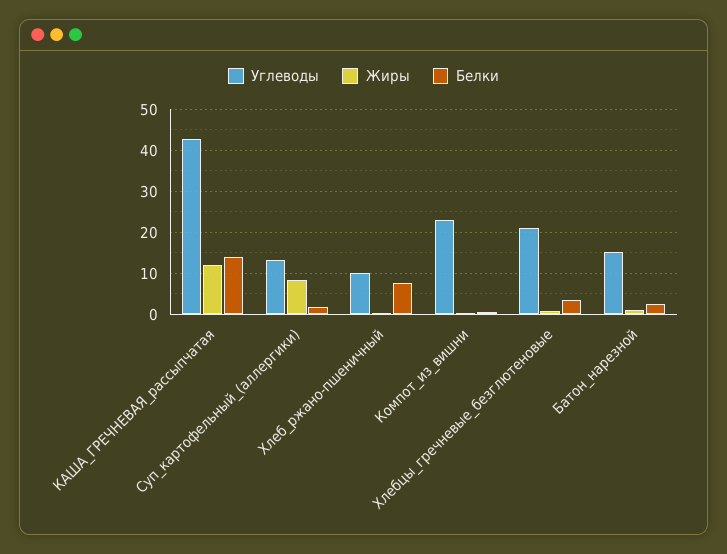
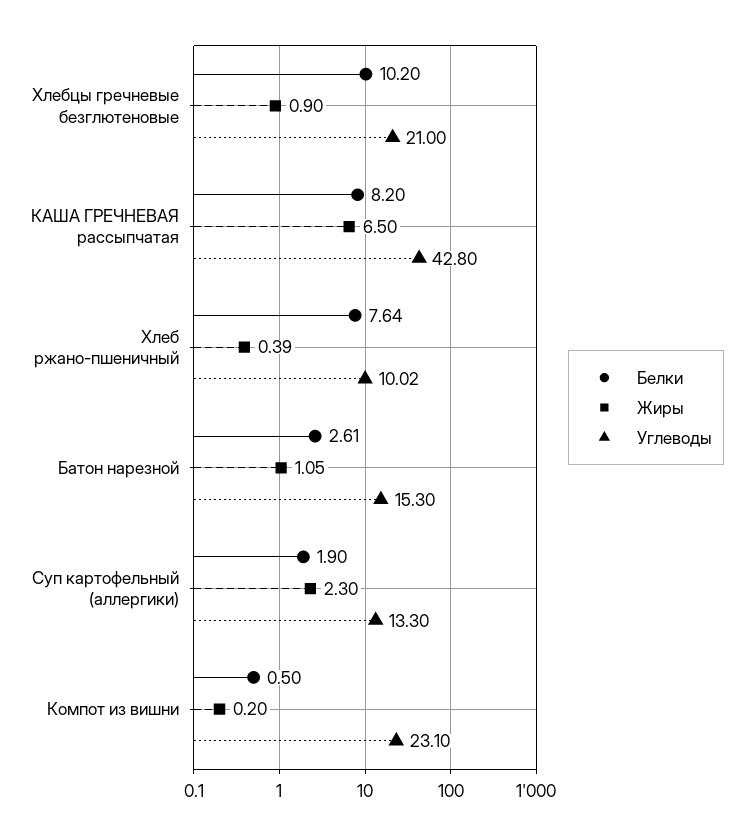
Жиры, КАША_ГРЕЧНЕВАЯ_рассыпчатая: 12 -> 6.5
Белки, КАША_ГРЕЧНЕВАЯ_рассыпчатая: 14 -> 8.2
Жиры, Суп_картофельный_(аллергики): 8 -> 2.3
Белки, Хлебцы_гречневые_безглютеновые: 4 -> 10.2

